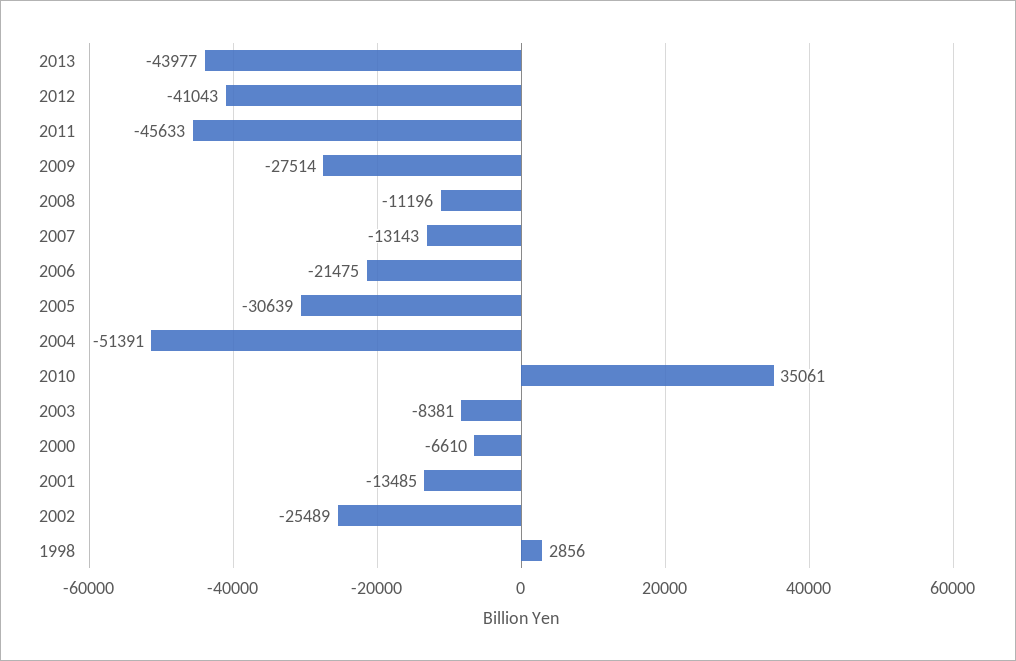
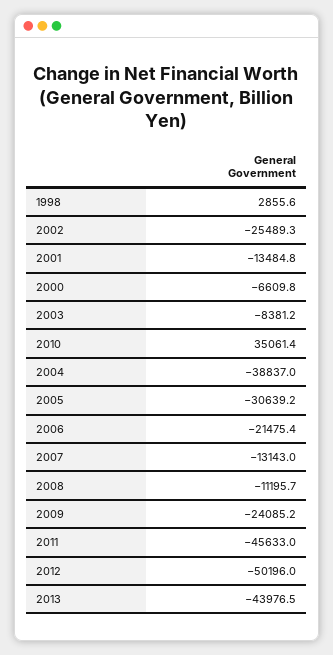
2012: -41043 -> -50196
2009: -27514 -> -24085.2
2004: -51391 -> -38837

